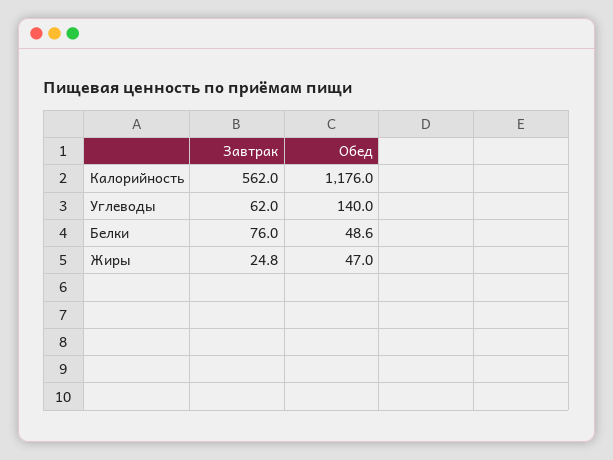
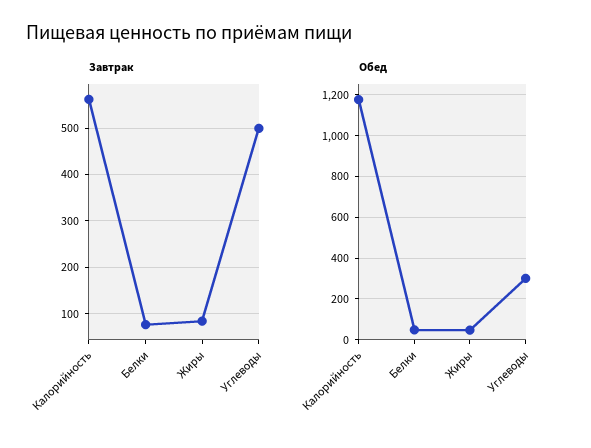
Завтрак, Углеводы: 62 -> 500
Обед, Углеводы: 140 -> 300
Завтрак, Жиры: 24.8 -> 80

